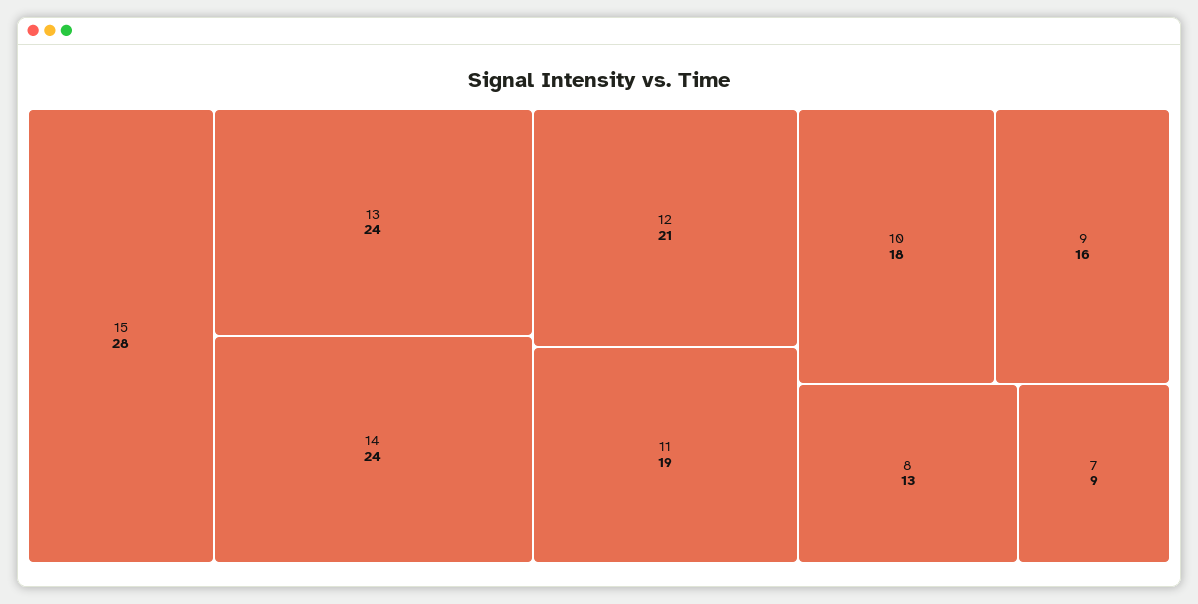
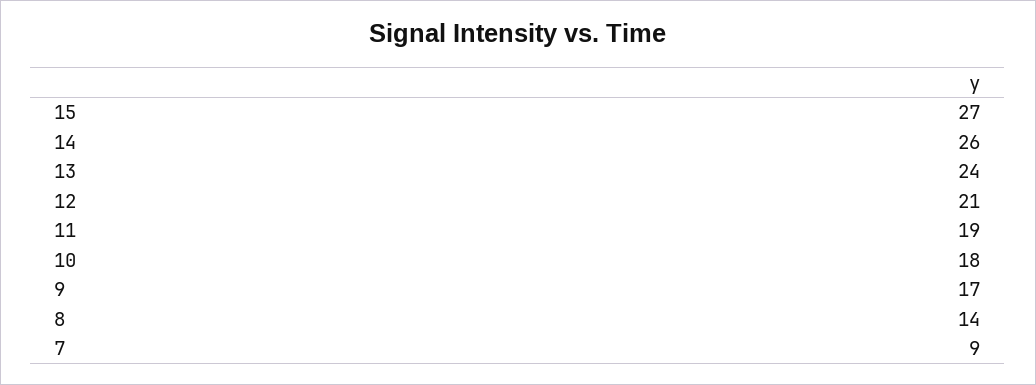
15: 28 -> 27
14: 24 -> 26
9: 16 -> 17
8: 13 -> 14

